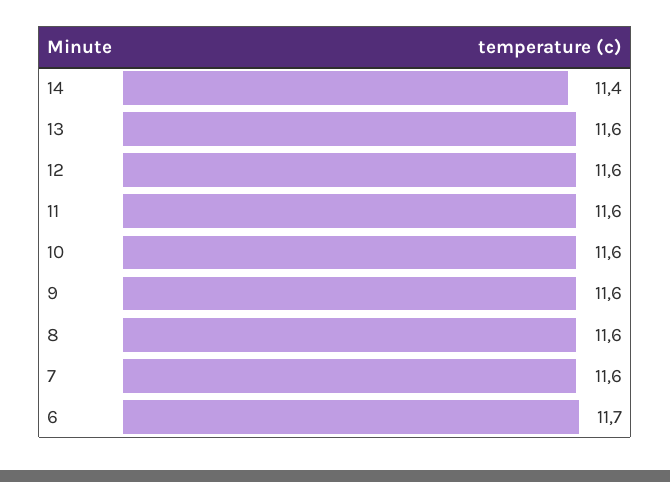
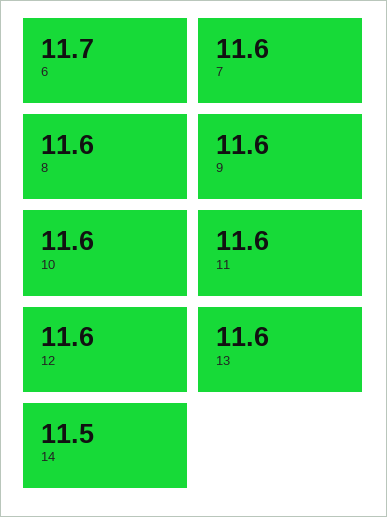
14: 11.4 -> 11.5

